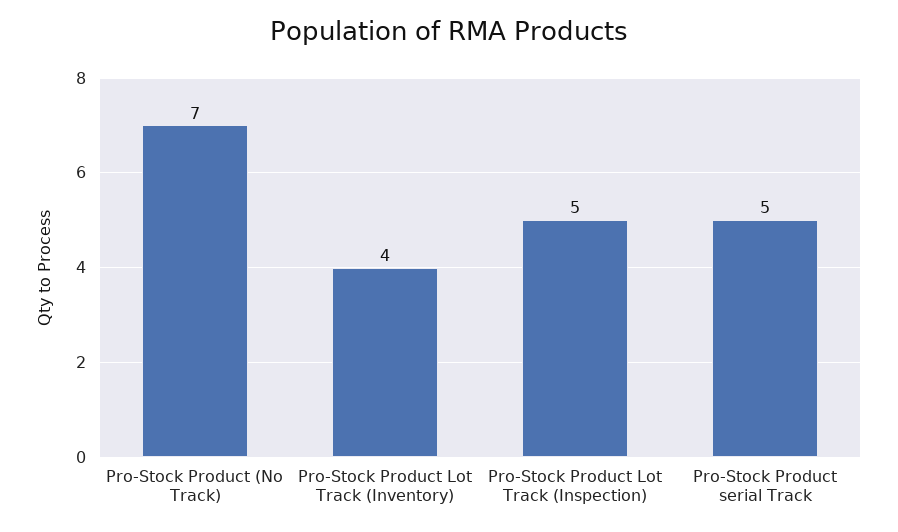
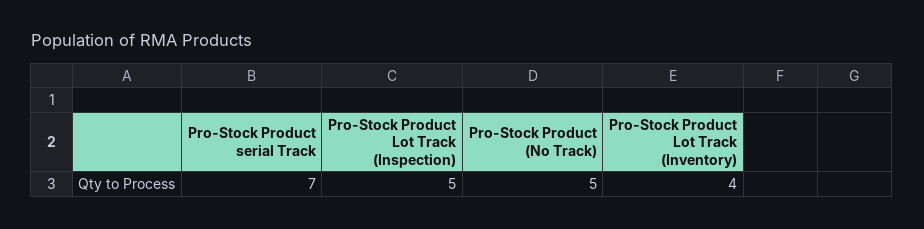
Pro-Stock Product (No Track): 7 -> 5
Pro-Stock Product serial Track: 5 -> 7

